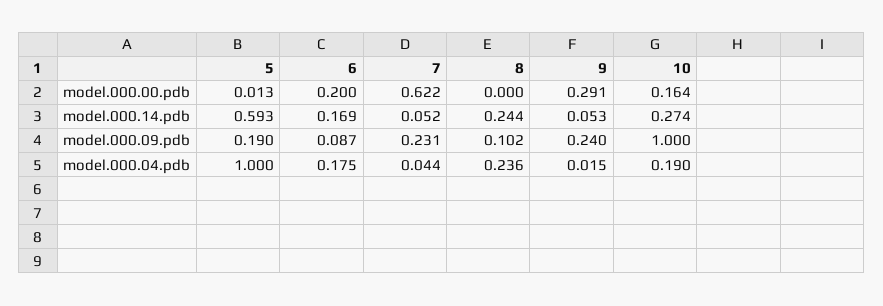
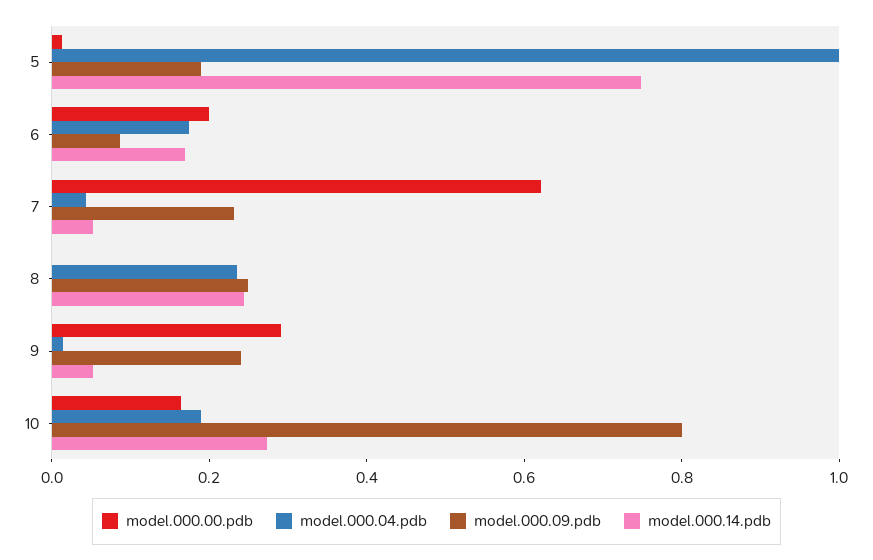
model.000.14.pdb, 5: 0.593 -> 0.75
model.000.09.pdb, 8: 0.102 -> 0.25
model.000.09.pdb, 10: 1 -> 0.8

